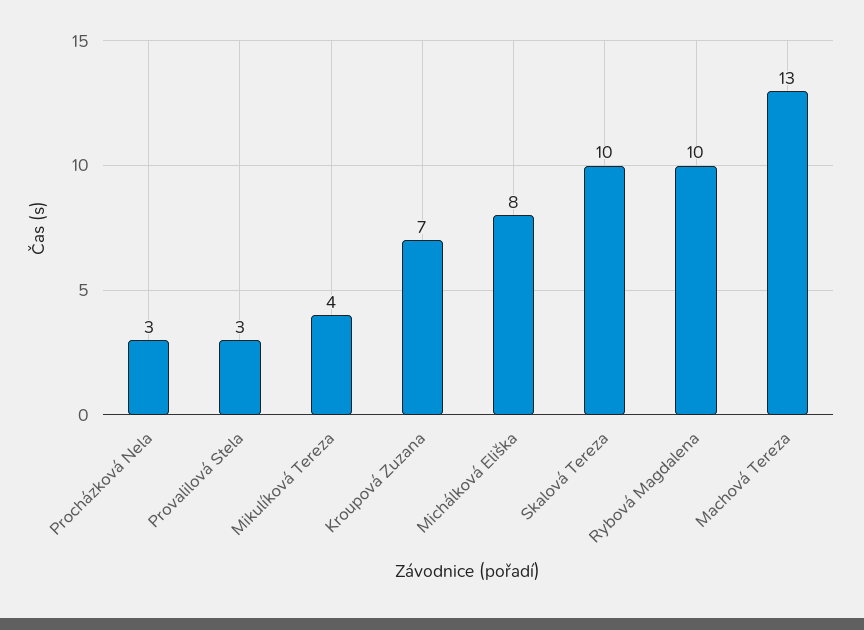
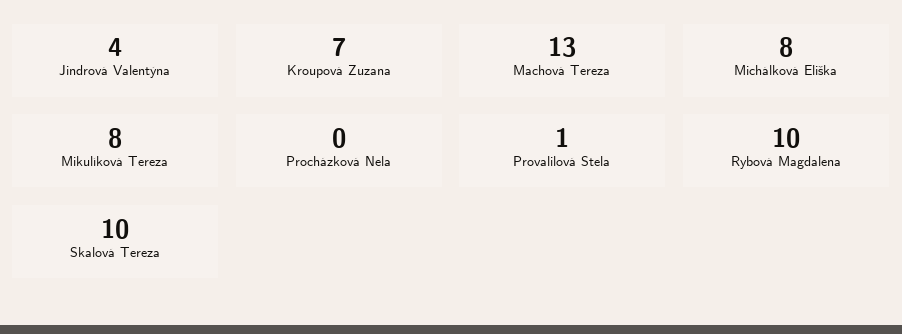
Procházková Nela: 3 -> 0
Provalilová Stela: 3 -> 1
Mikulíková Tereza: 4 -> 8
Jindrová Valentýna: none -> 4

